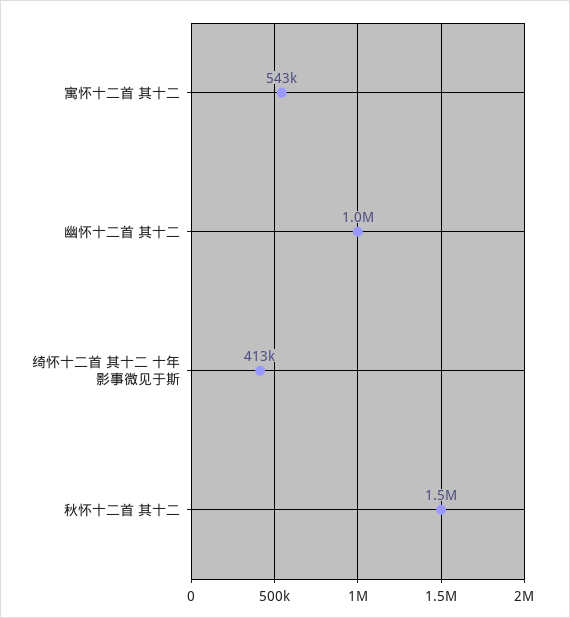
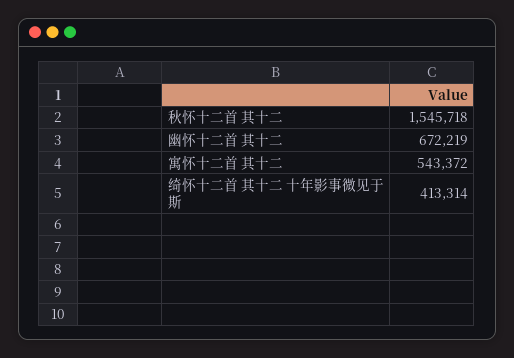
幽怀十二首 其十二: 1000000 -> 672219

